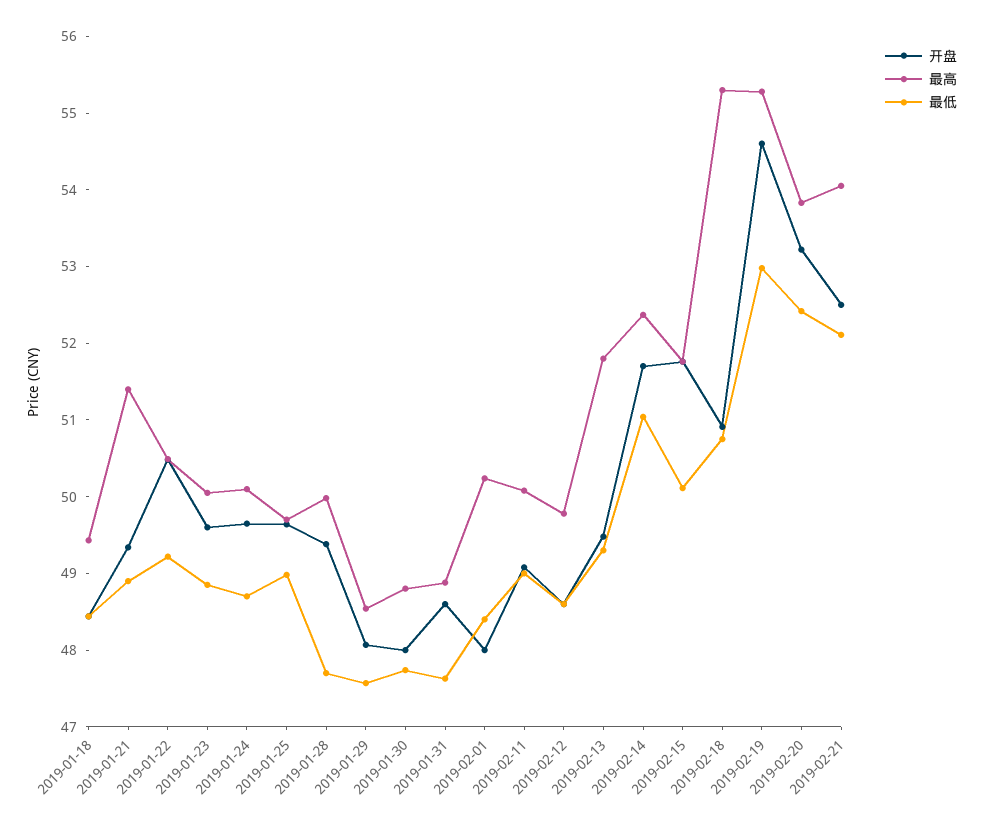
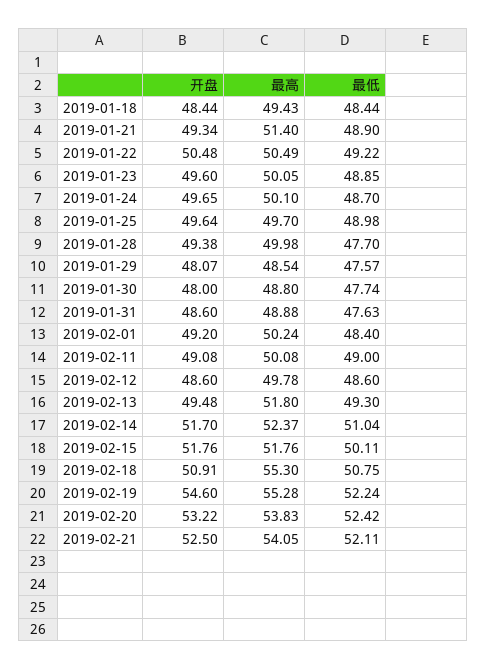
开盘, 2019-02-01: 48 -> 49.2
最低, 2019-02-19: 53 -> 52.24

